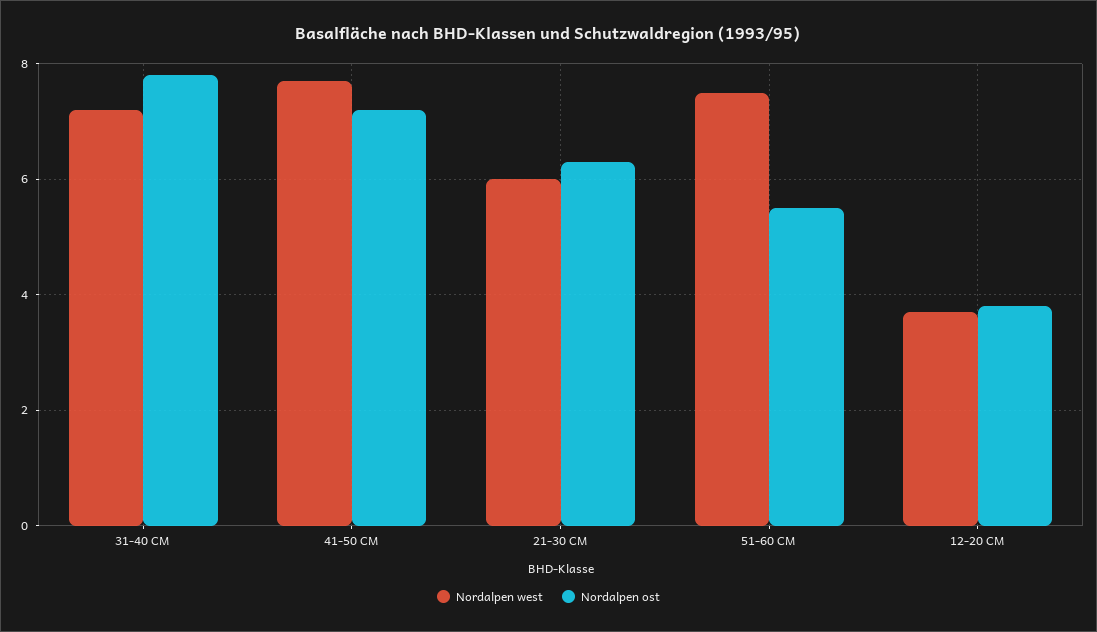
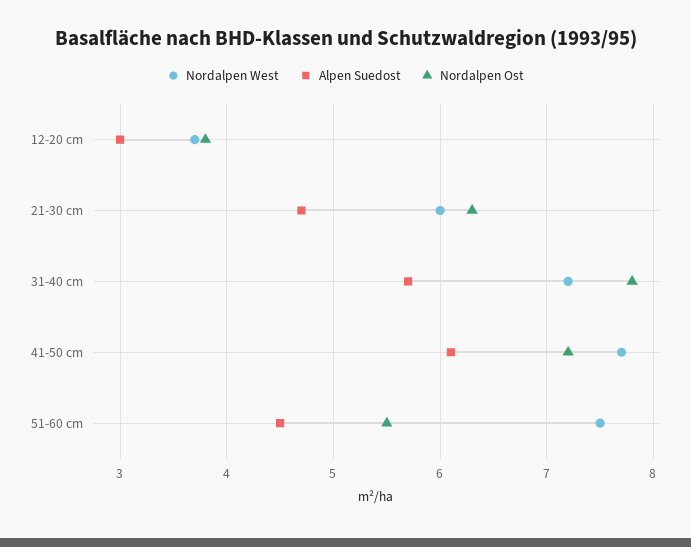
Alpen Suedost, 12-20 CM: none -> 3
Alpen Suedost, 21-30 CM: none -> 4.7
Alpen Suedost, 31-40 CM: none -> 5.7
Alpen Suedost, 41-50 CM: none -> 6.1
Alpen Suedost, 51-60 CM: none -> 4.5

